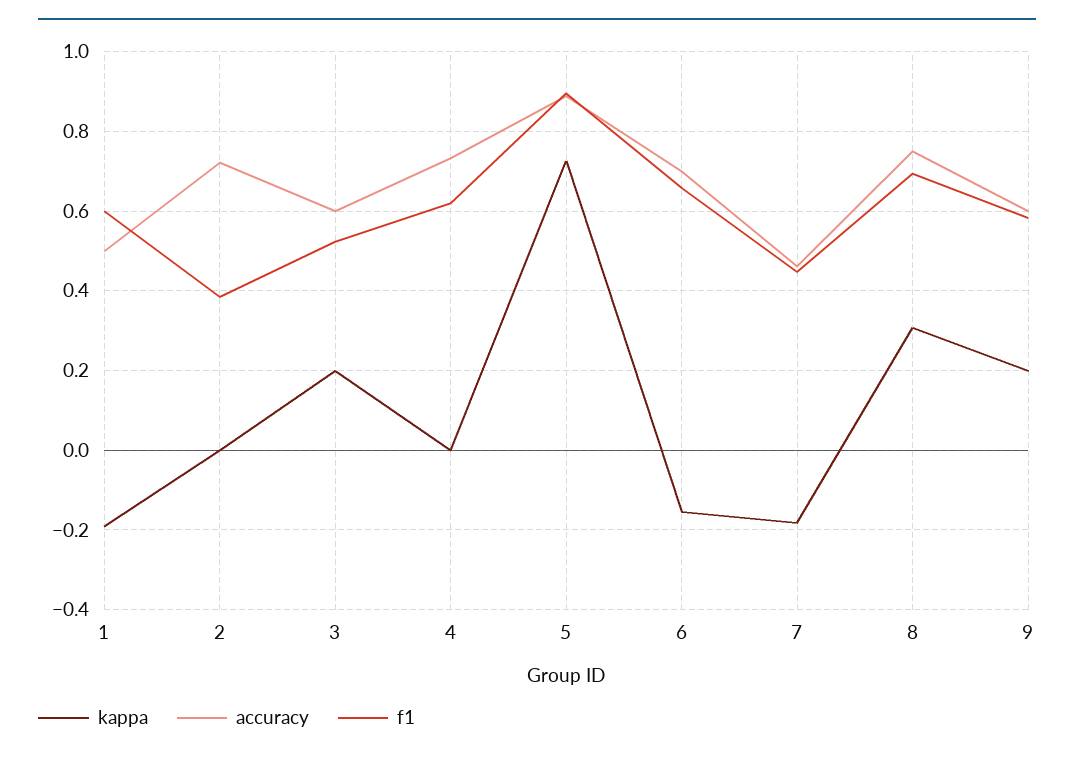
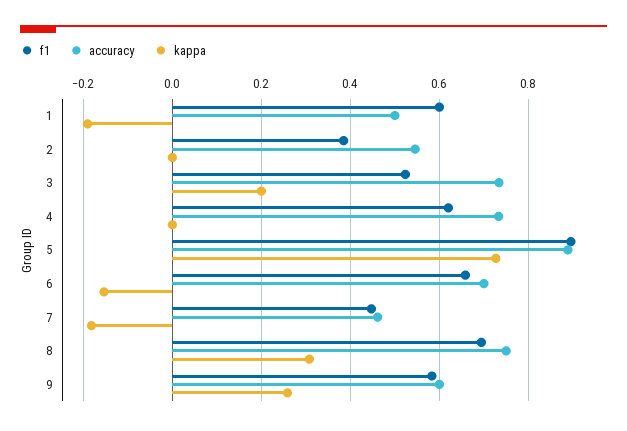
accuracy, 2: 0.72 -> 0.54
accuracy, 3: 0.6 -> 0.74
kappa, 9: 0.2 -> 0.26

